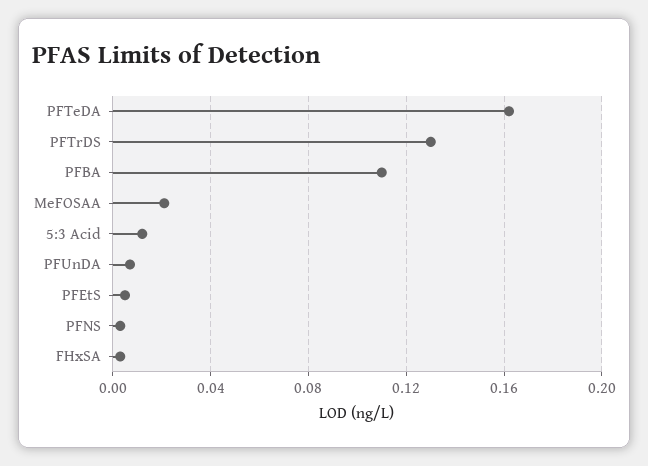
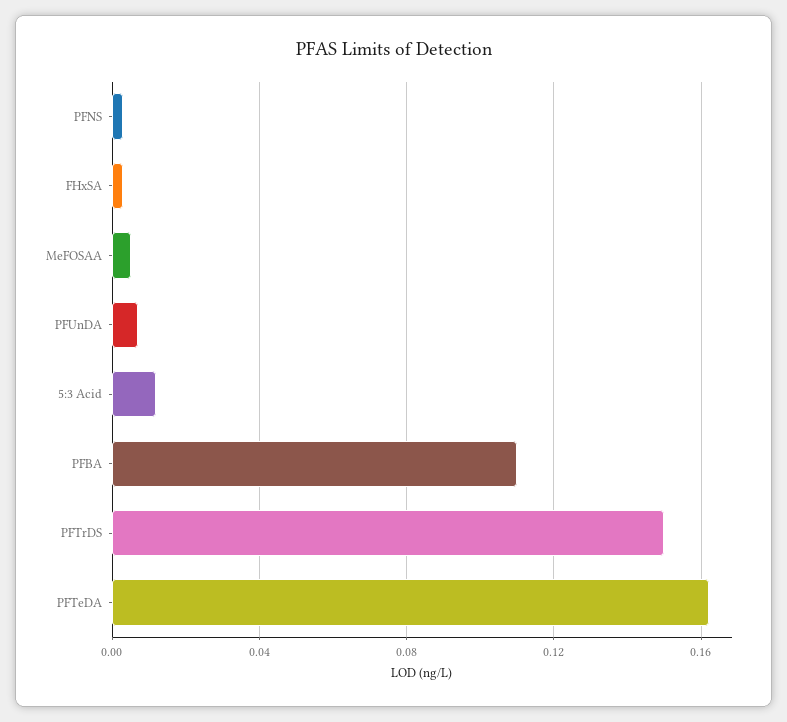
PFTrDS: 0.13 -> 0.15
MeFOSAA: 0.02 -> 0.005
PFEtS: 0.005 -> none

